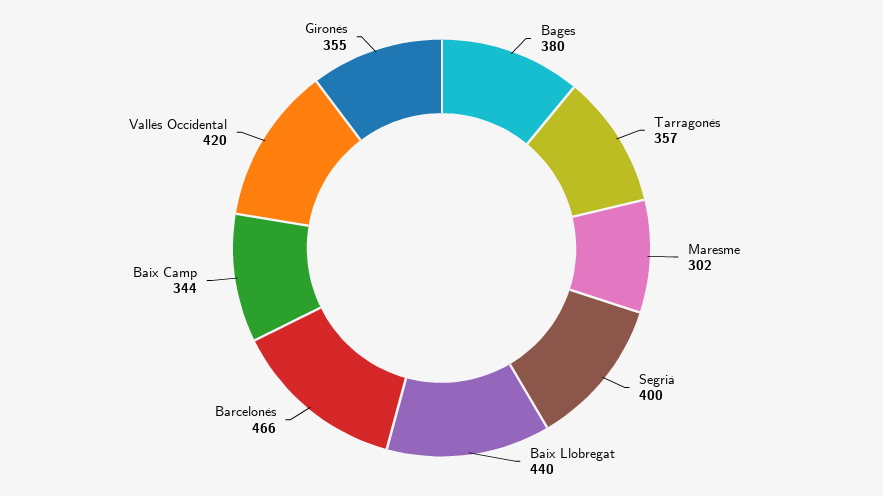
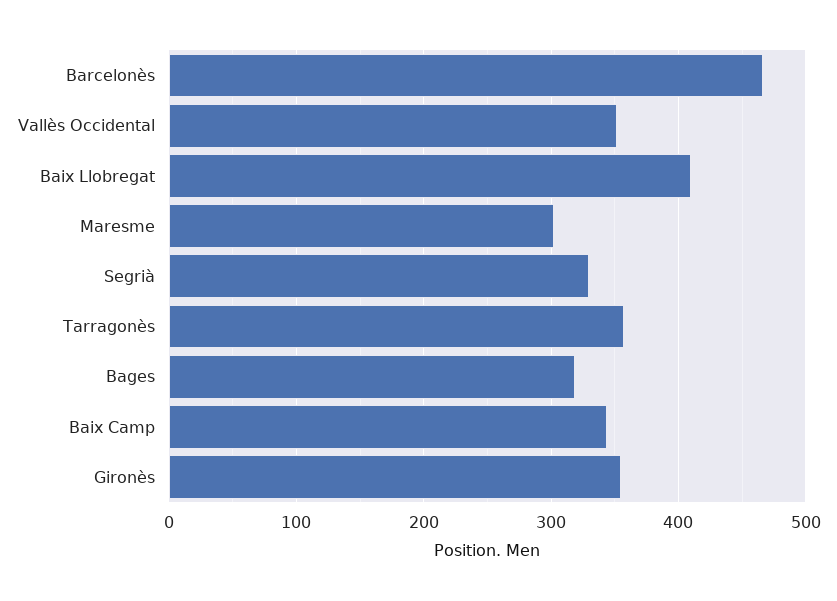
Bages: 380 -> 320
Segrià: 400 -> 330
Baix Llobregat: 440 -> 410
Vallès Occidental: 420 -> 350

